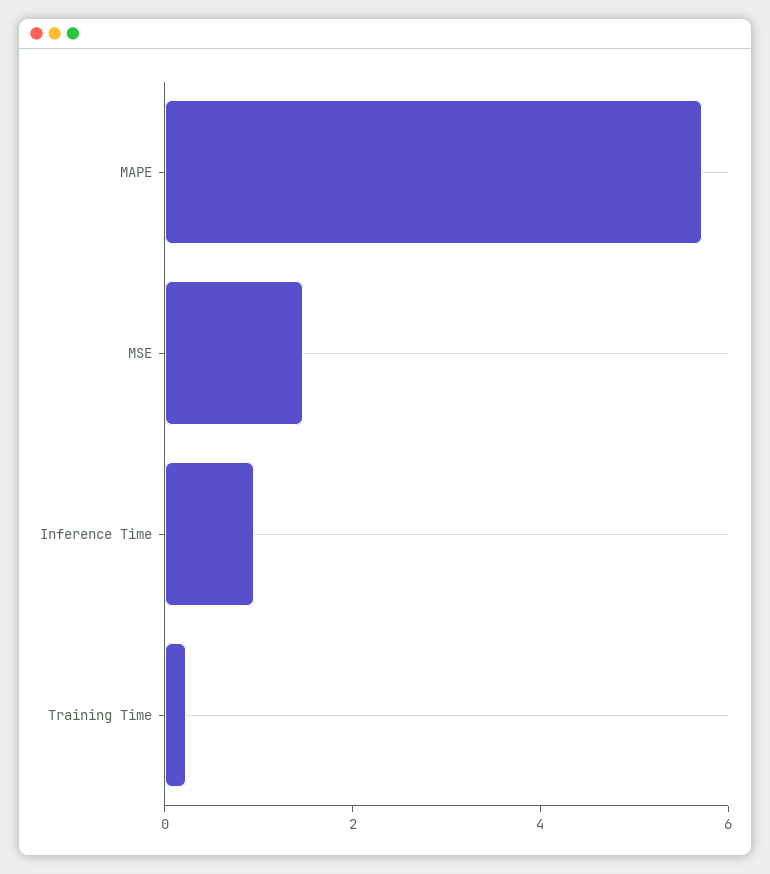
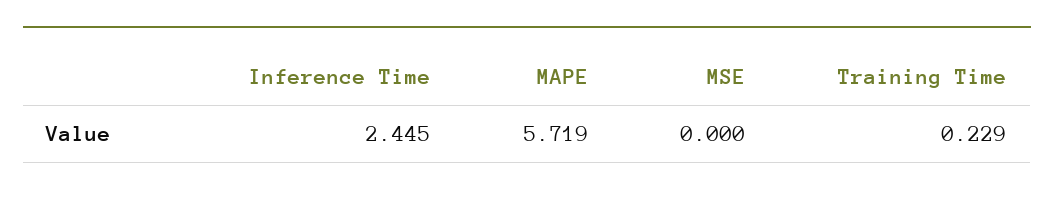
MSE: 1.5 -> 0
Inference Time: 1 -> 2.445

